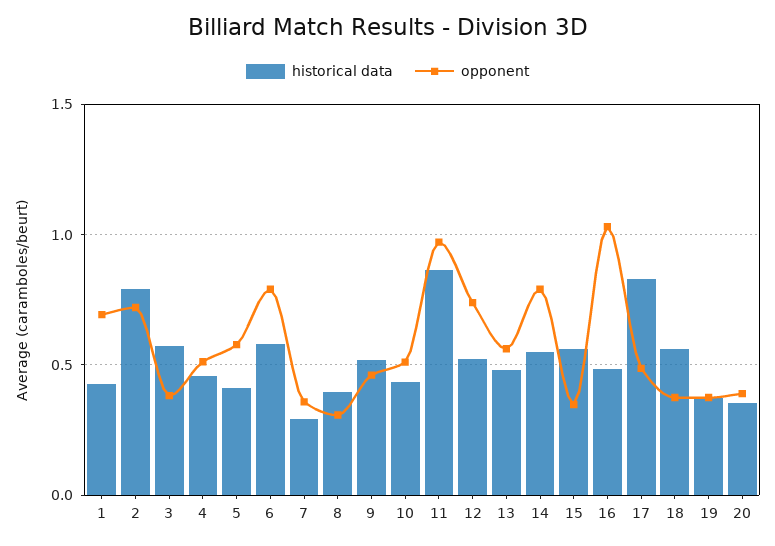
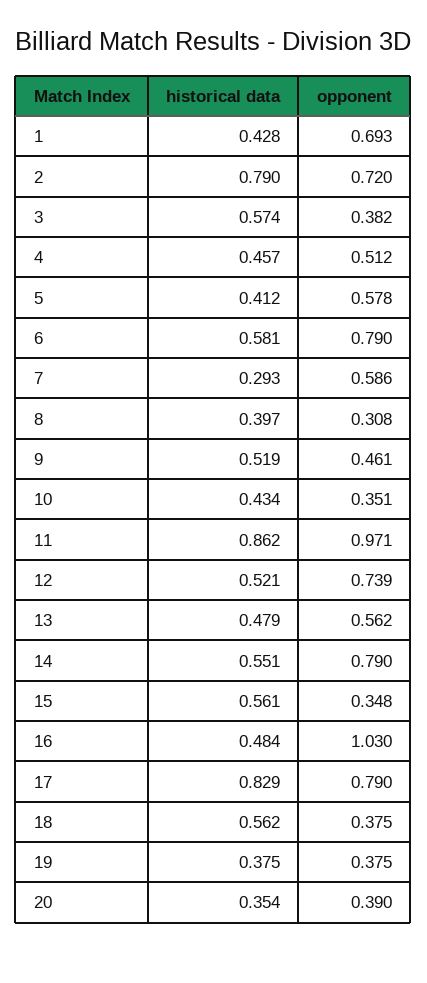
opponent, 7: 0.35 -> 0.586
opponent, 10: 0.5 -> 0.351
opponent, 17: 0.5 -> 0.79

